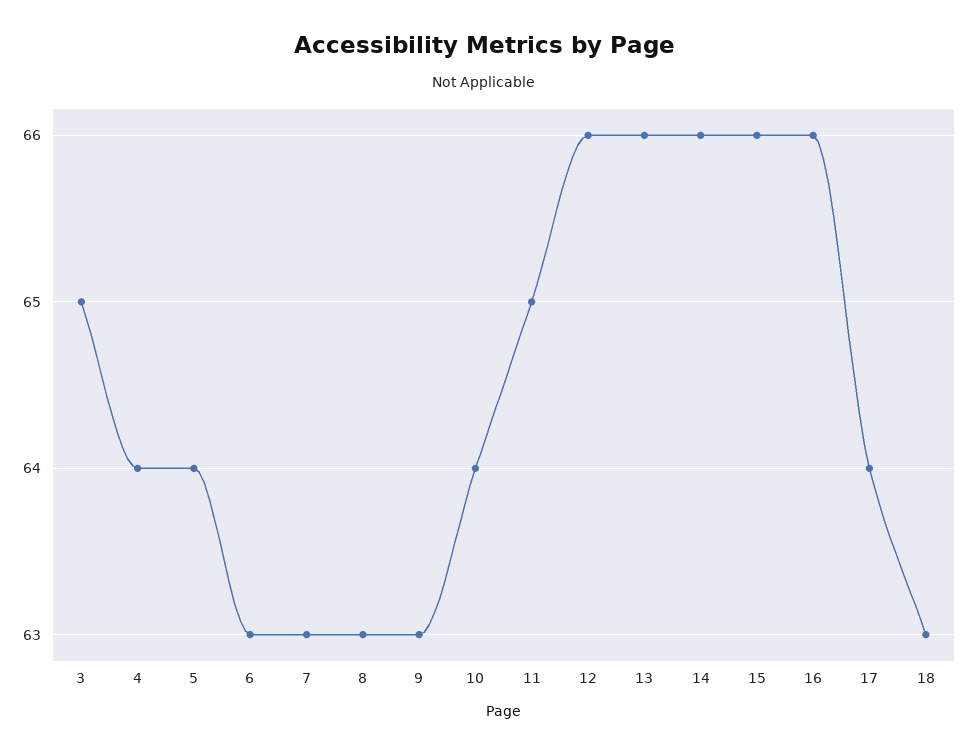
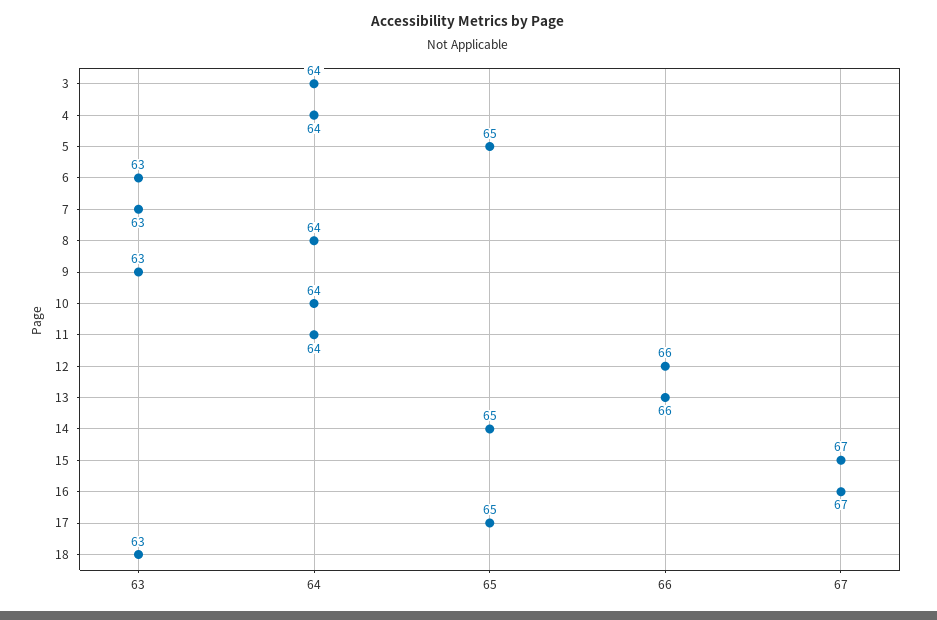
3: 65 -> 64
5: 64 -> 65
8: 63 -> 64
11: 65 -> 64
14: 66 -> 65
15: 66 -> 67
16: 66 -> 67
17: 64 -> 65

